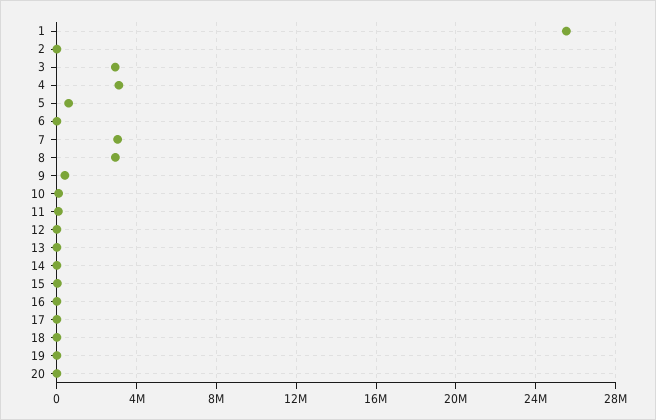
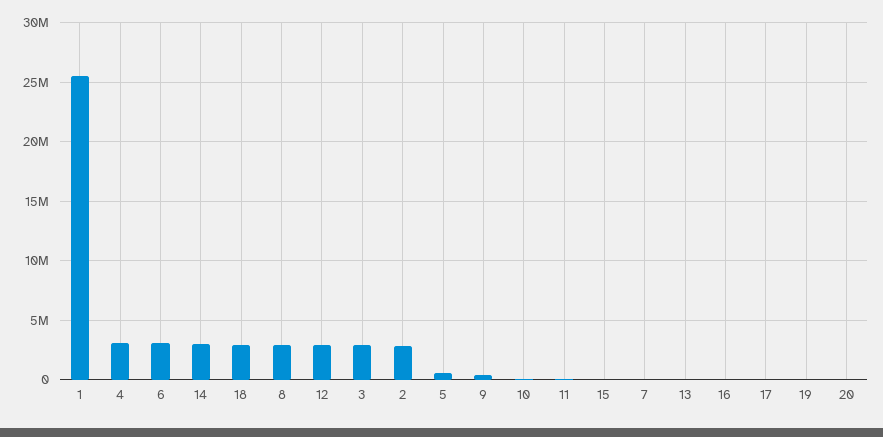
2: 0 -> 3000000
6: 0 -> 3000000
7: 3000000 -> 0
12: 0 -> 3000000
14: 0 -> 3000000
18: 0 -> 3000000

